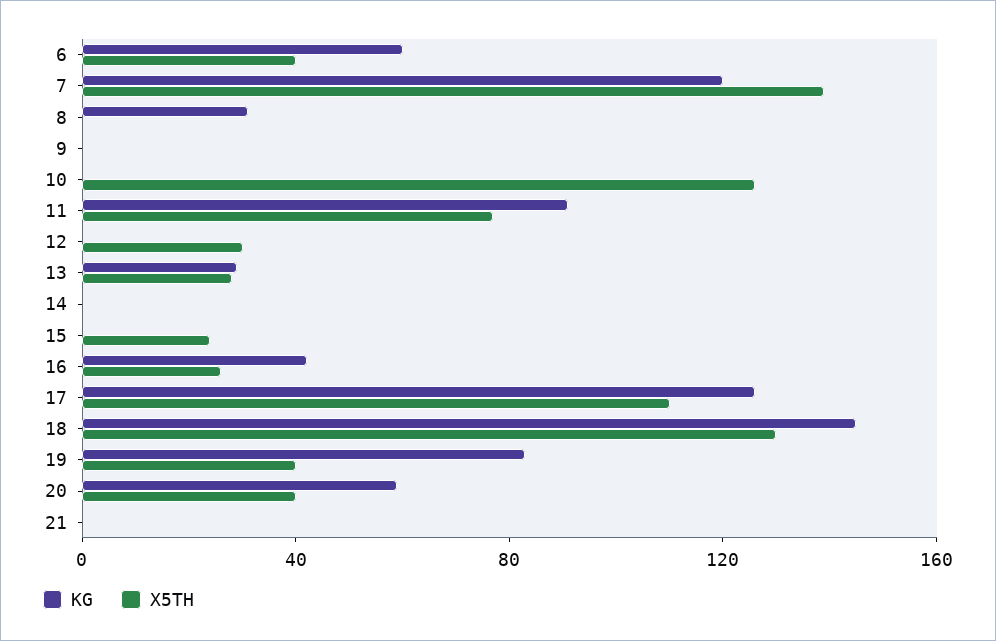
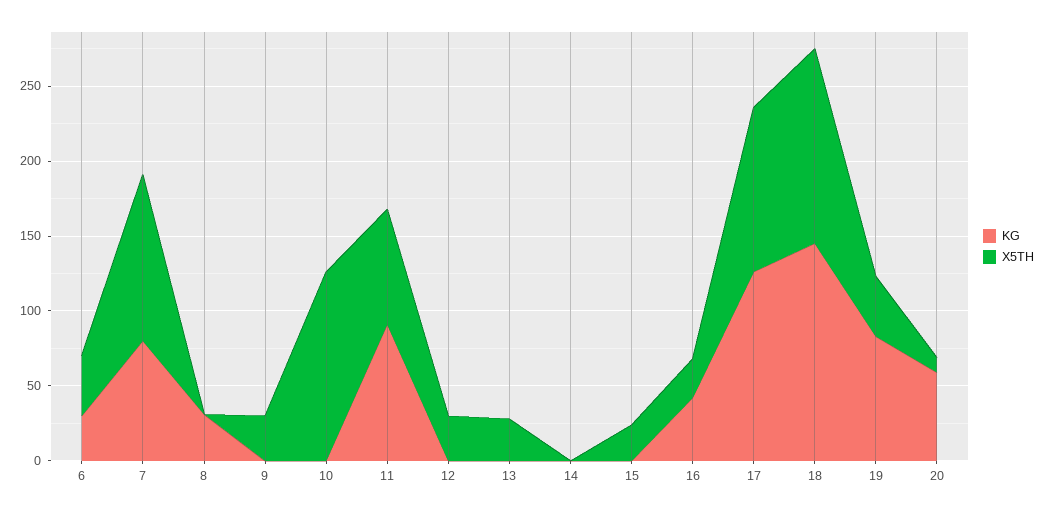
KG, 6: 60 -> 30
KG, 7: 120 -> 80
X5TH, 7: 140 -> 110
X5TH, 9: 0 -> 30
KG, 13: 30 -> 0
X5TH, 20: 40 -> 10
KG, 21: 0 -> none
X5TH, 21: 0 -> none

